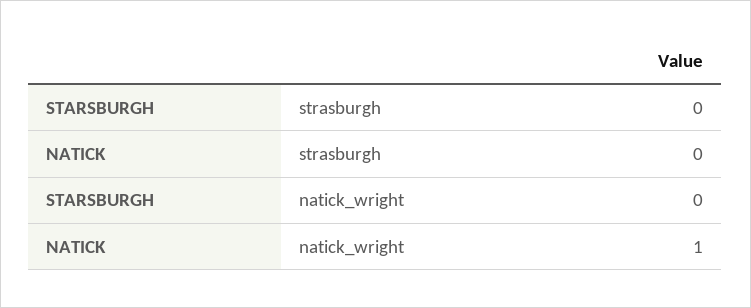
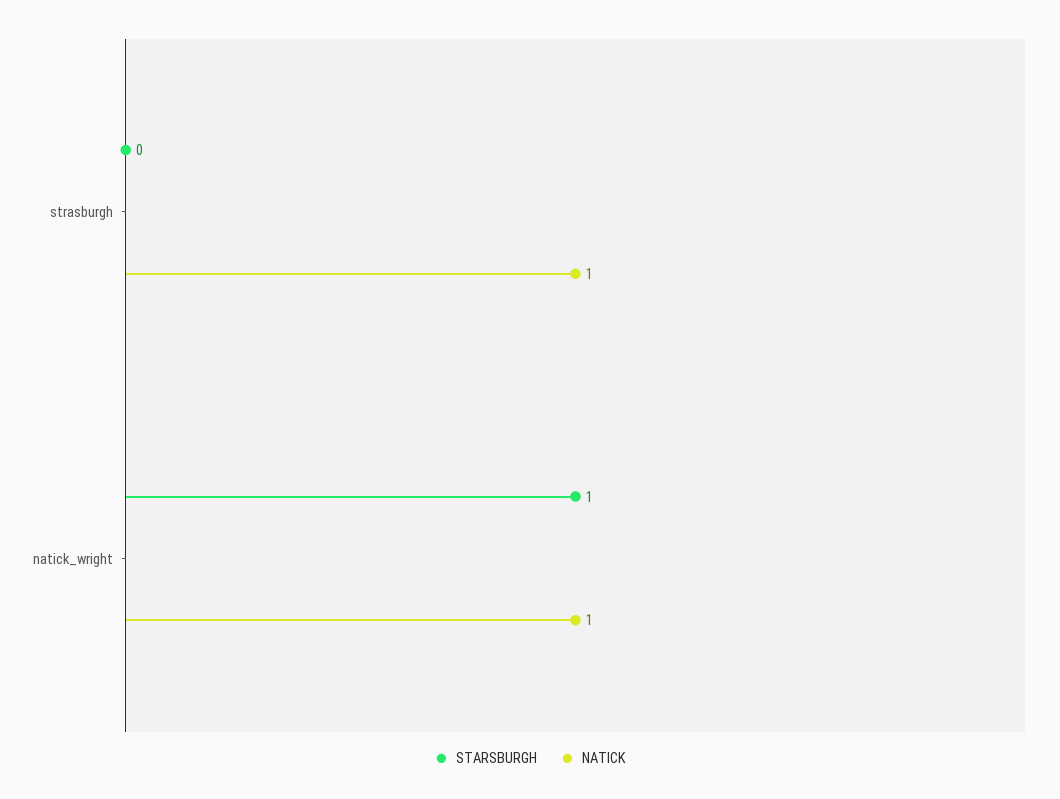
NATICK, strasburgh: 0 -> 1
STARSBURGH, natick_wright: 0 -> 1

